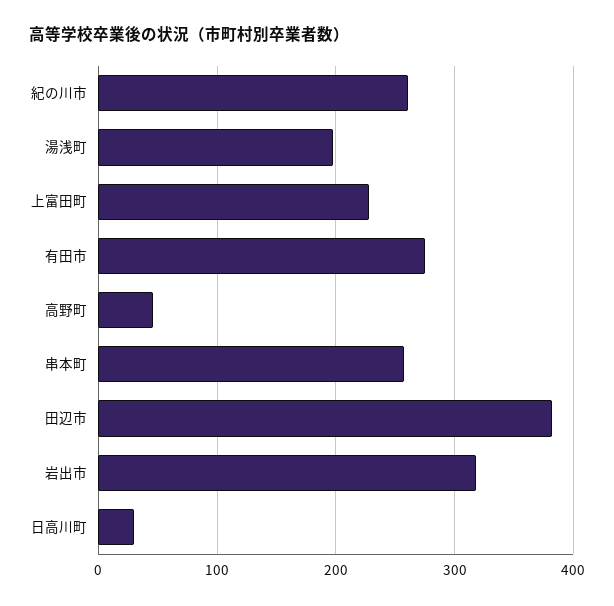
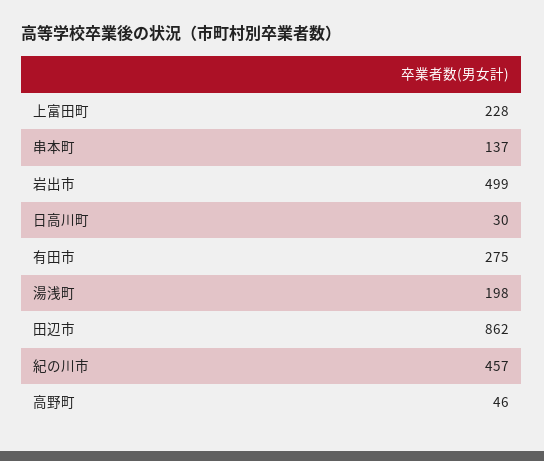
紀の川市: 260 -> 457
串本町: 260 -> 137
田辺市: 380 -> 862
岩出市: 320 -> 499

